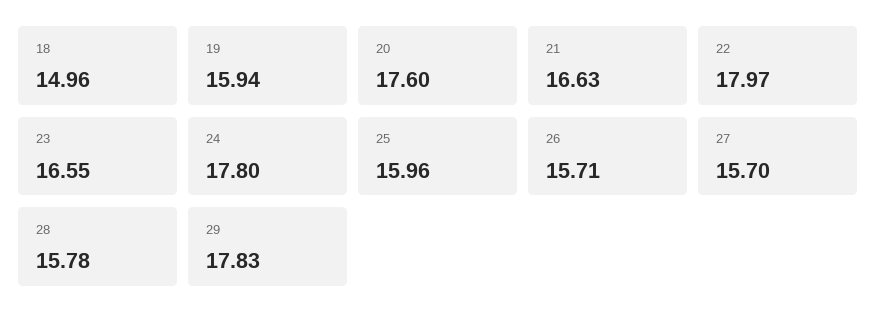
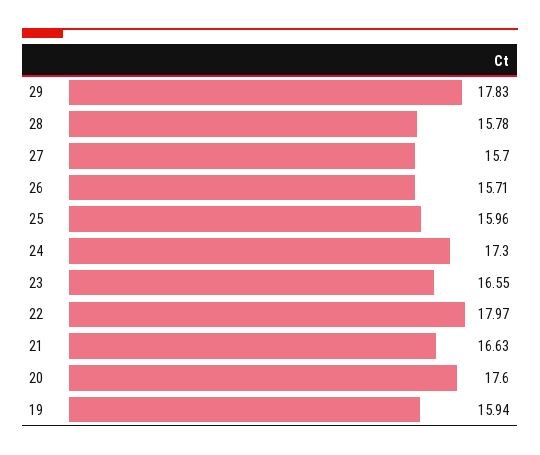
18: 14.96 -> none
24: 17.8 -> 17.3

